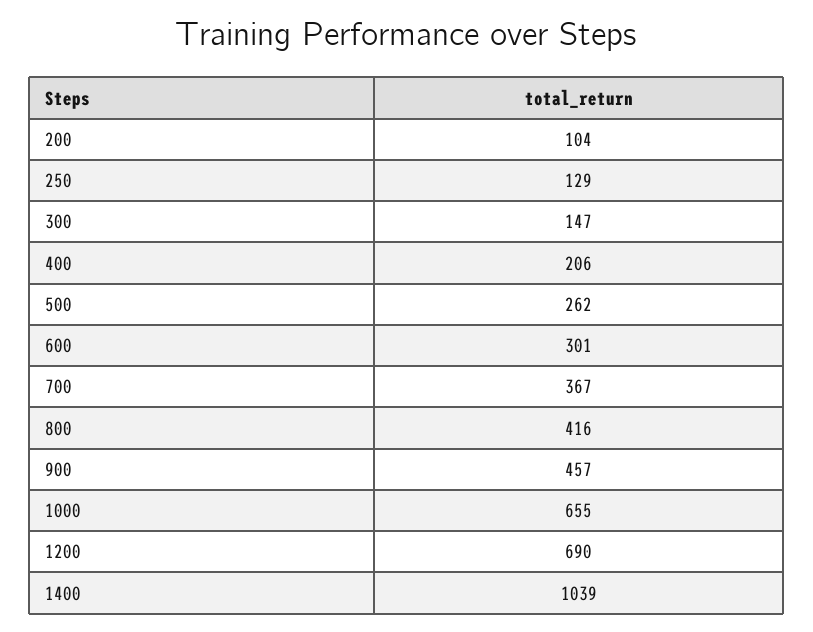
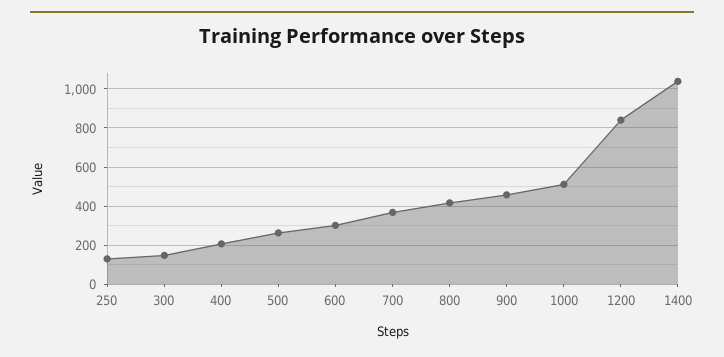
200: 104 -> none
1000: 655 -> 500
1200: 690 -> 850

